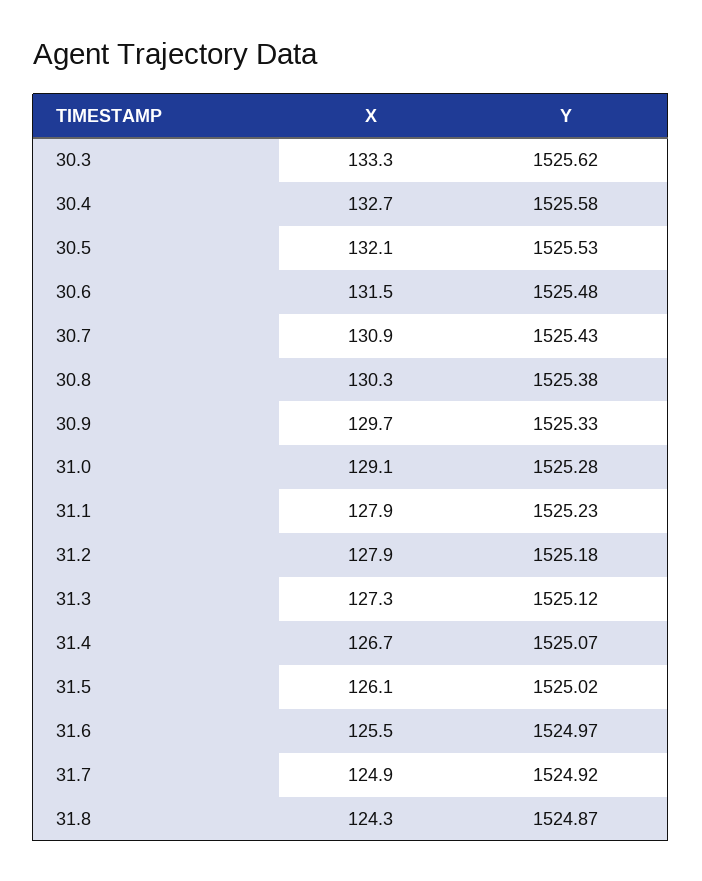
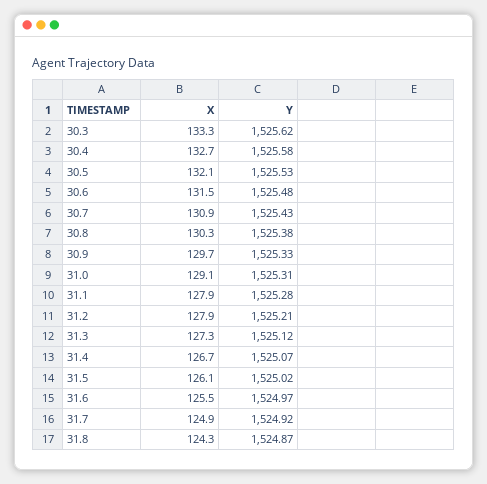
Y, 31.0: 1525.28 -> 1525.31
Y, 31.1: 1525.23 -> 1525.28
Y, 31.2: 1525.18 -> 1525.21

